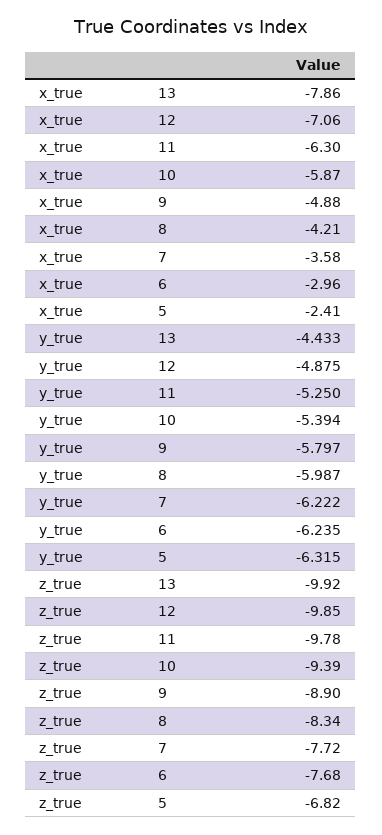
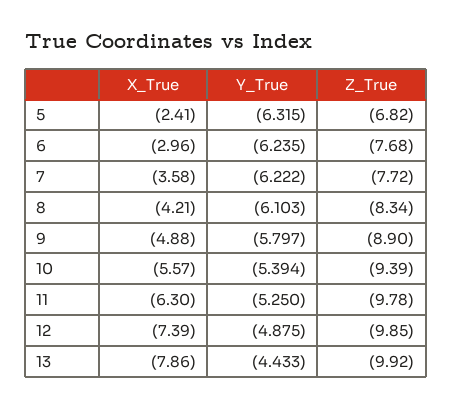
x_true, 12: -7.06 -> -7.39
x_true, 10: -5.87 -> -5.57
y_true, 8: -5.987 -> -6.103

